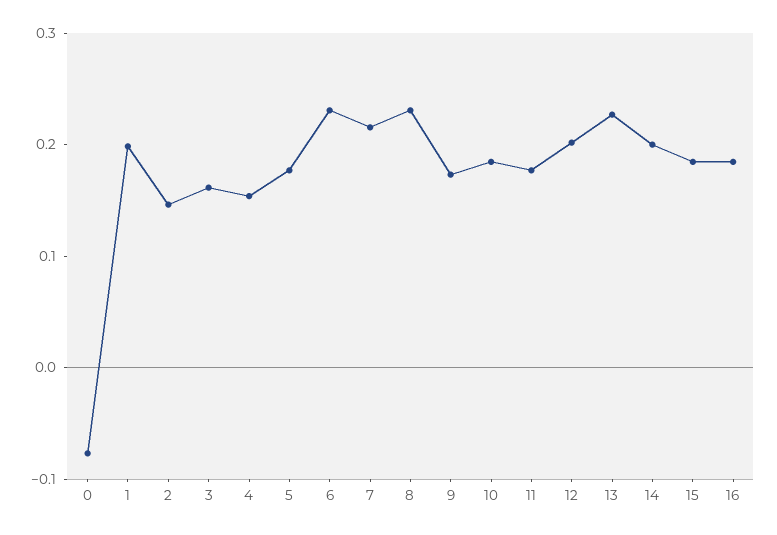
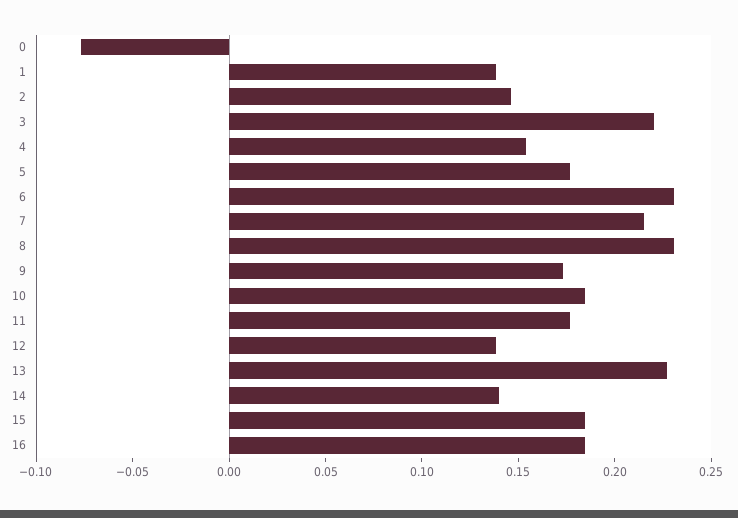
1: 0.2 -> 0.14
3: 0.16 -> 0.22
12: 0.2 -> 0.14
14: 0.2 -> 0.14

